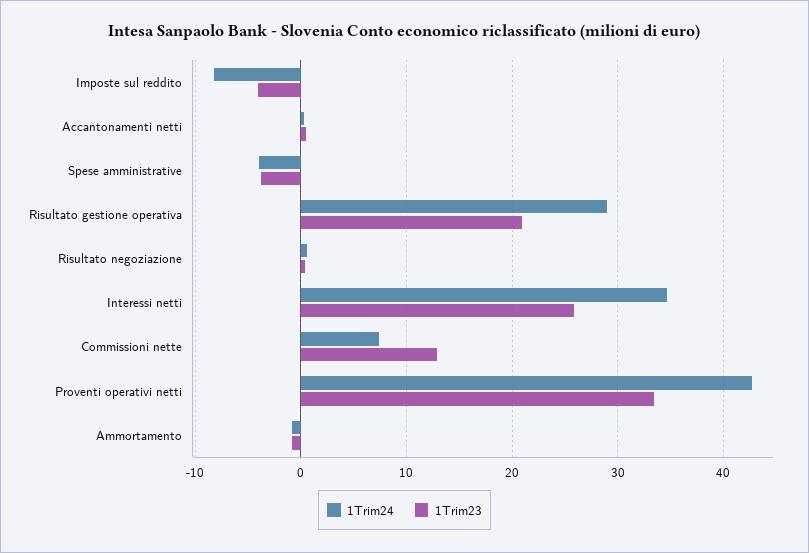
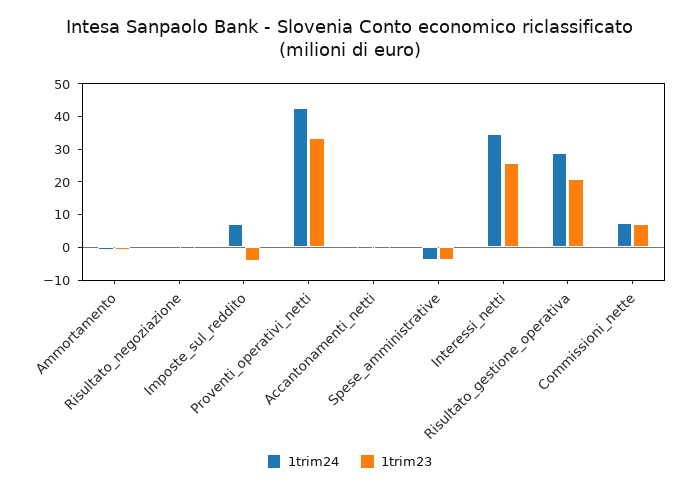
1Trim24, Imposte sul reddito: -8 -> 7.5
1Trim23, Commissioni nette: 13 -> 7.5

